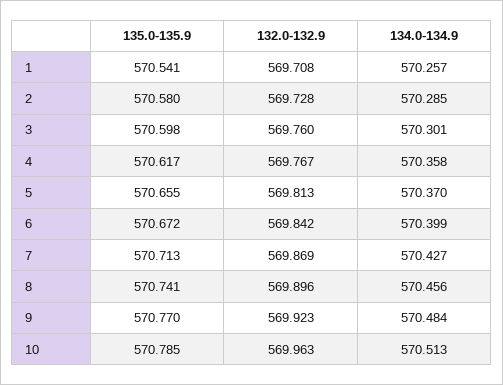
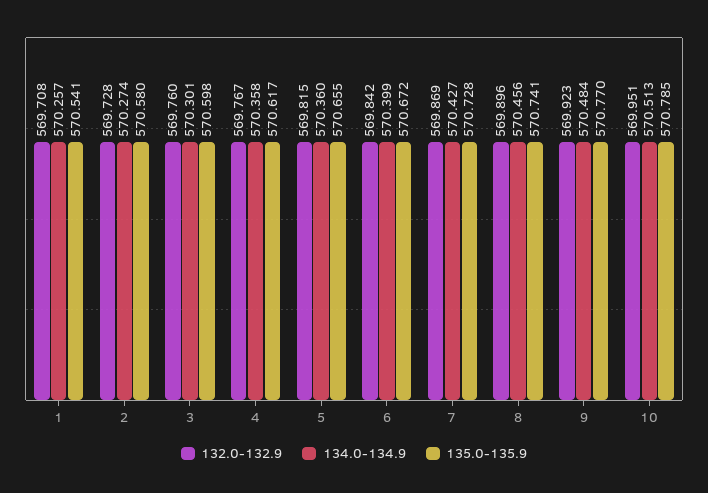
134.0-134.9, 2: 570.285 -> 570.274
132.0-132.9, 5: 569.813 -> 569.815
134.0-134.9, 5: 570.37 -> 570.36
135.0-135.9, 7: 570.713 -> 570.728
132.0-132.9, 10: 569.963 -> 569.951

